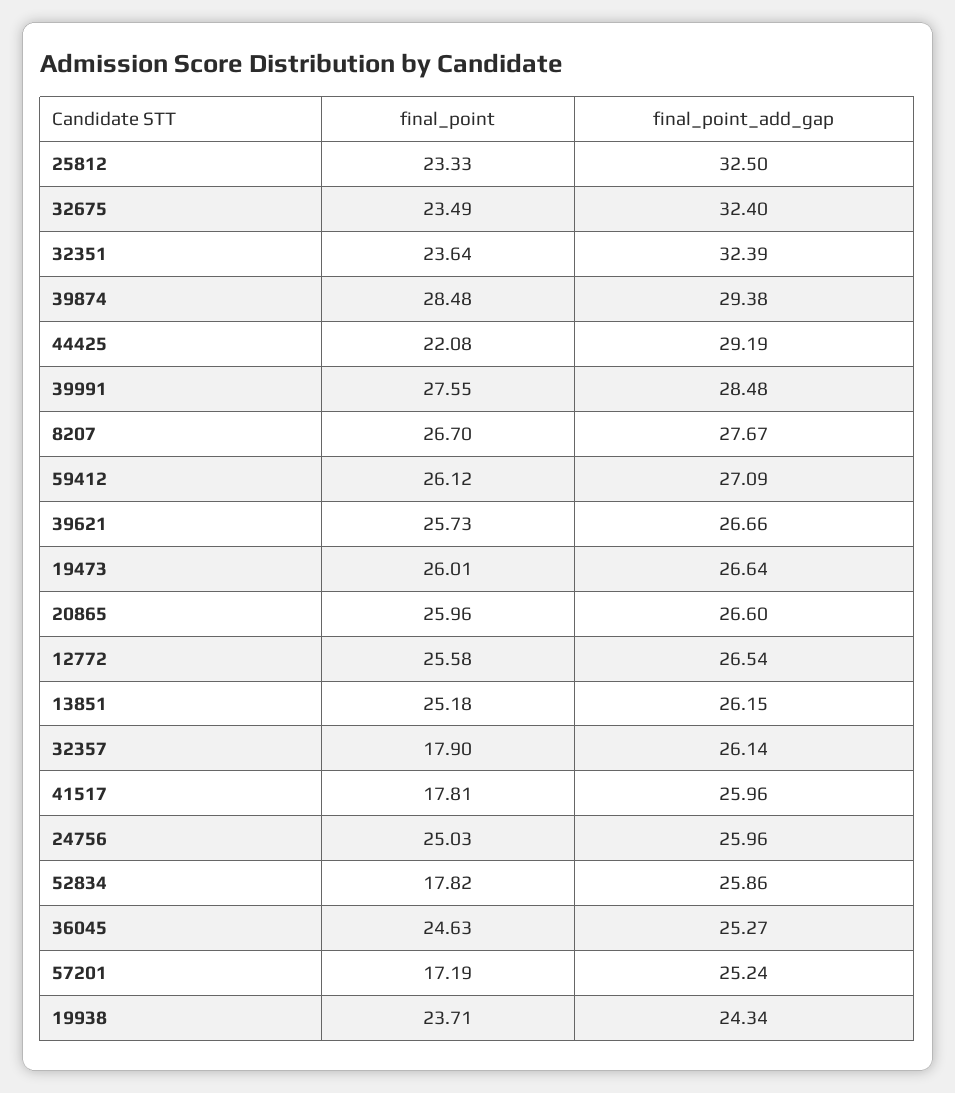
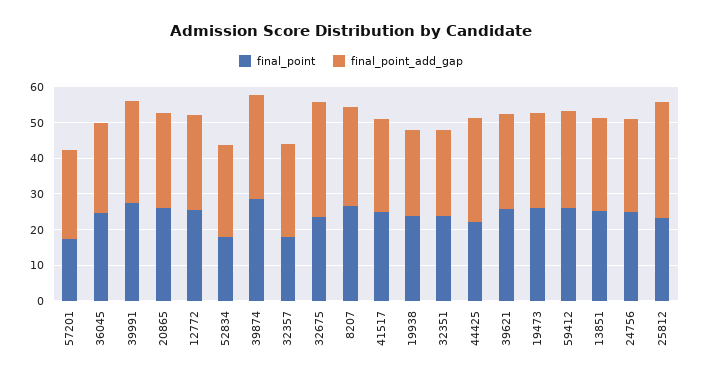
final_point_add_gap, 32351: 32.39 -> 25
final_point, 41517: 17.81 -> 25

